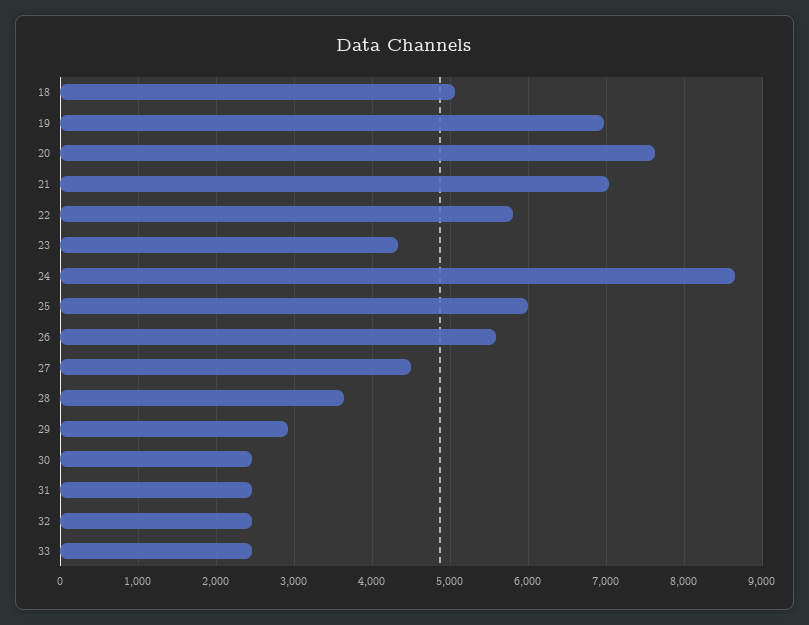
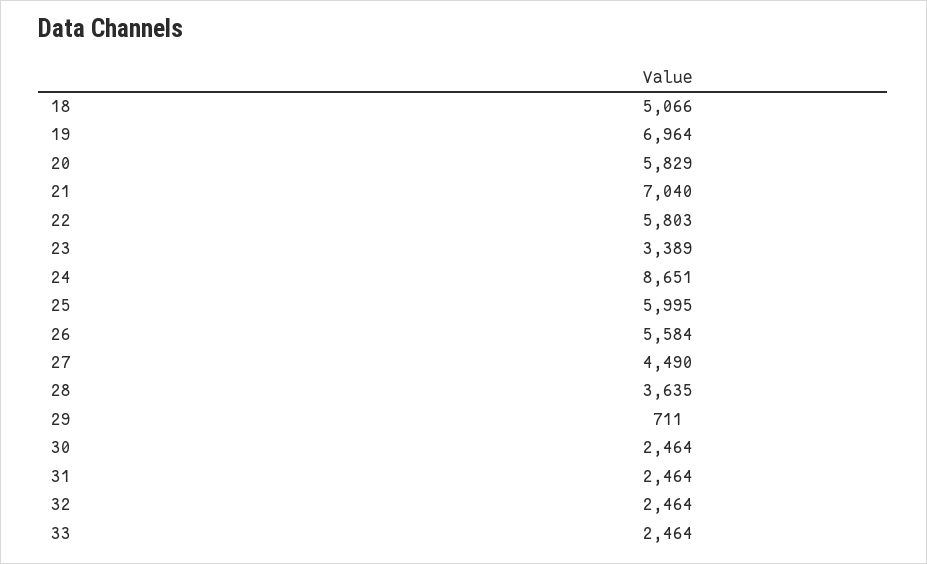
20: 7600 -> 5829
23: 4300 -> 3389
29: 2900 -> 711

